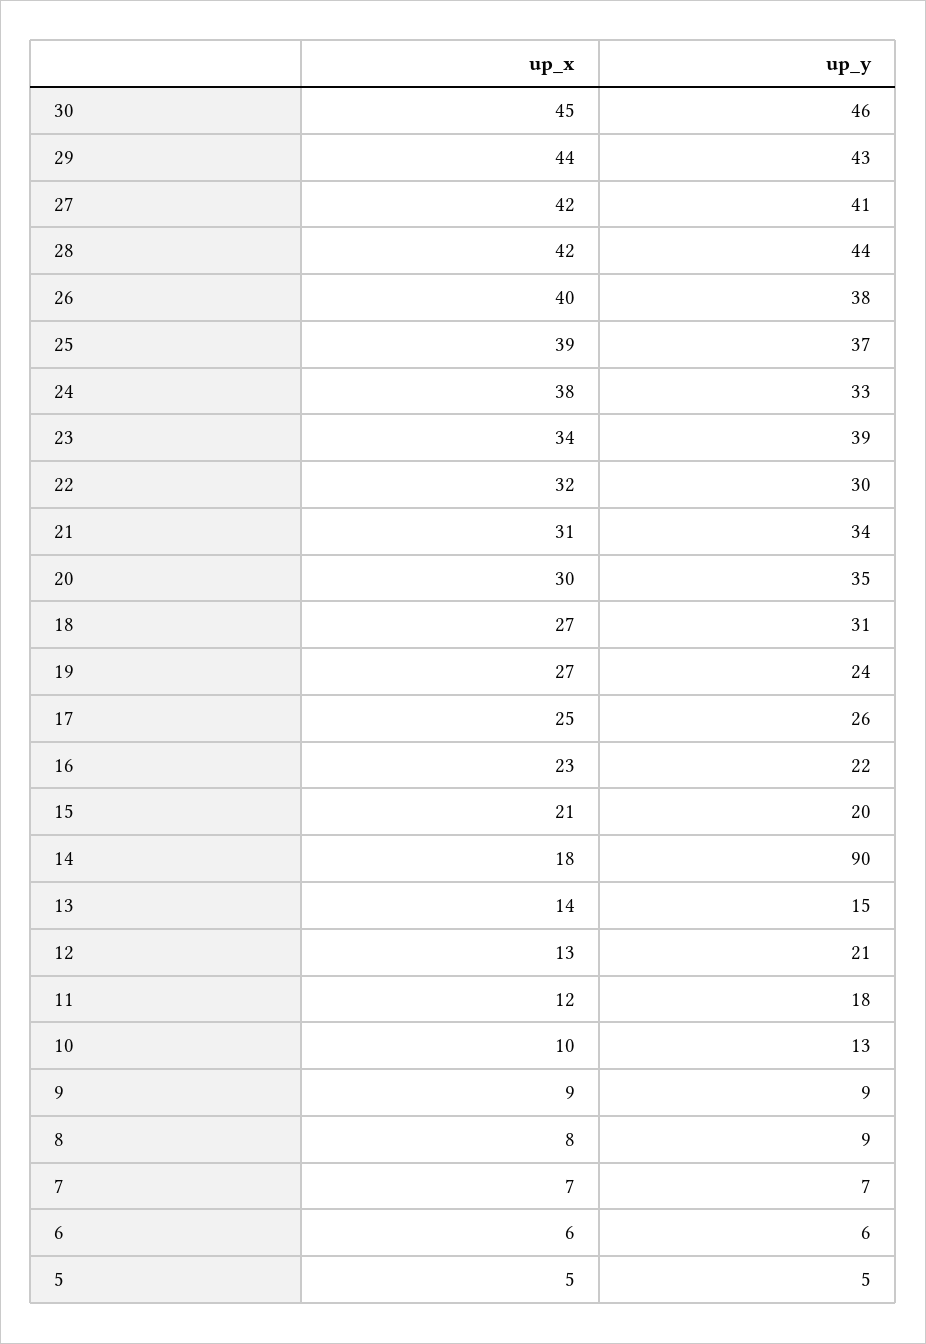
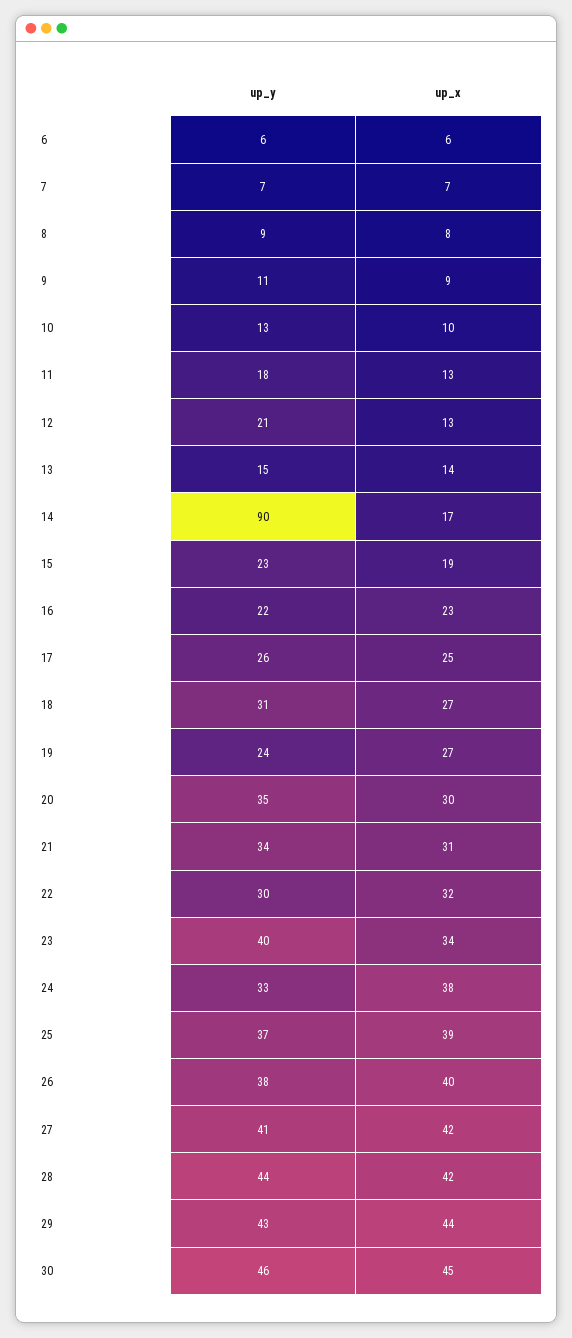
up_y, 23: 39 -> 40
up_x, 15: 21 -> 19
up_y, 15: 20 -> 23
up_x, 14: 18 -> 17
up_x, 11: 12 -> 13
up_y, 9: 9 -> 11
up_x, 5: 5 -> none
up_y, 5: 5 -> none

